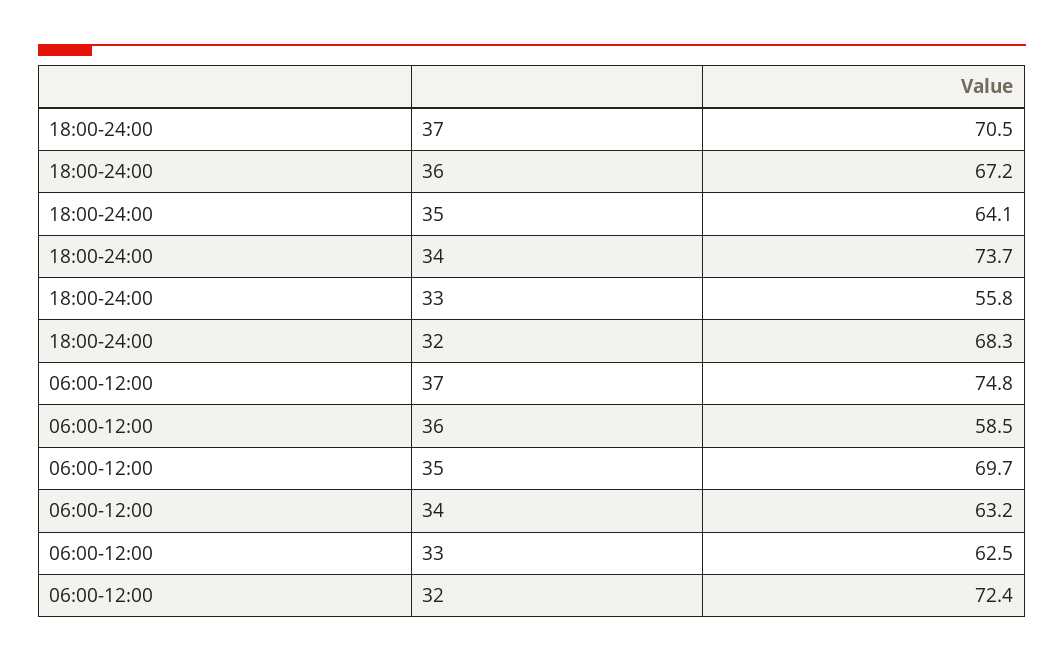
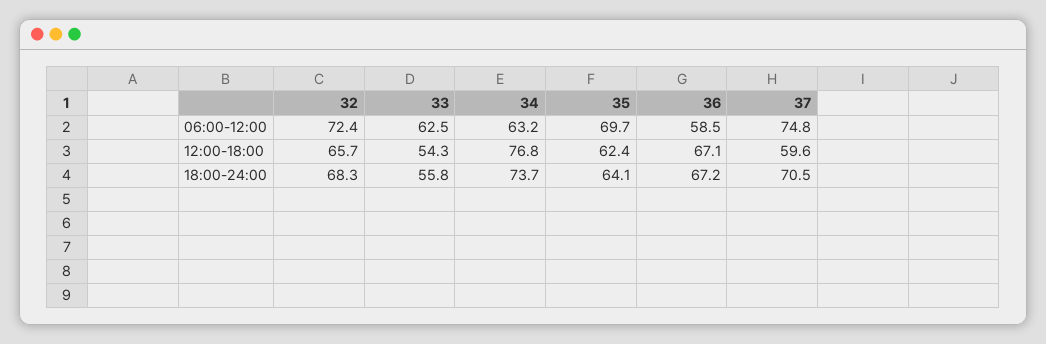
12:00-18:00, 32: none -> 65.7
12:00-18:00, 33: none -> 54.3
12:00-18:00, 34: none -> 76.8
12:00-18:00, 35: none -> 62.4
12:00-18:00, 36: none -> 67.1
12:00-18:00, 37: none -> 59.6

